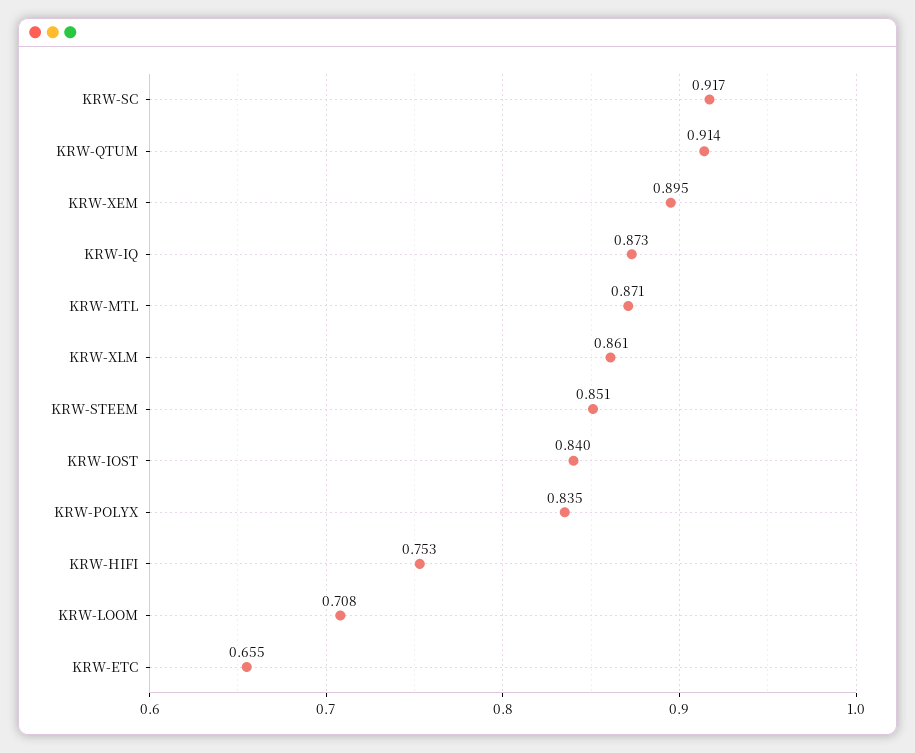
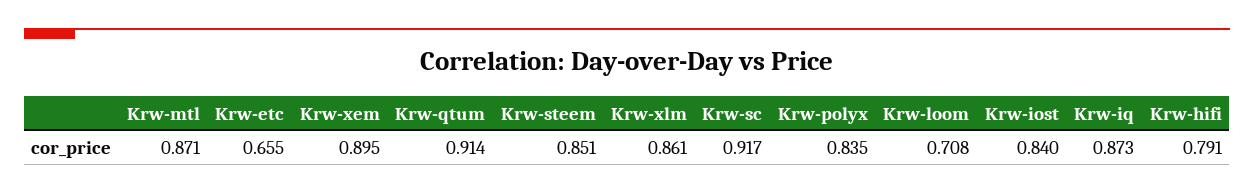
KRW-HIFI: 0.753 -> 0.791

